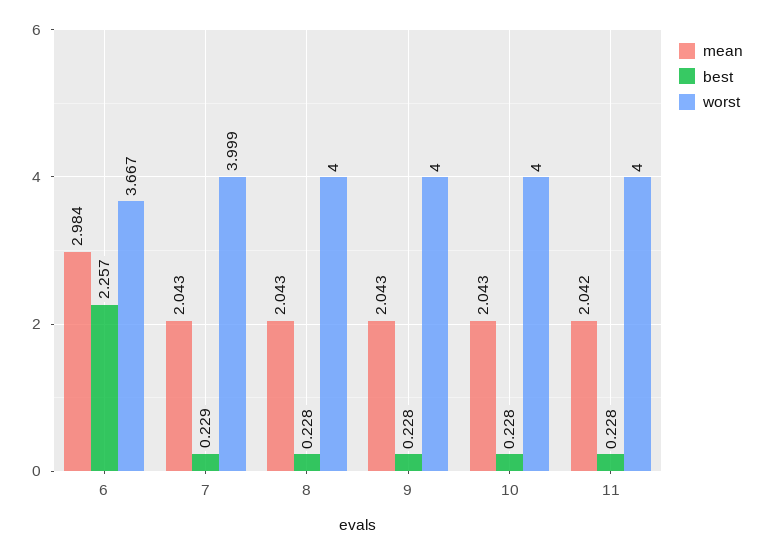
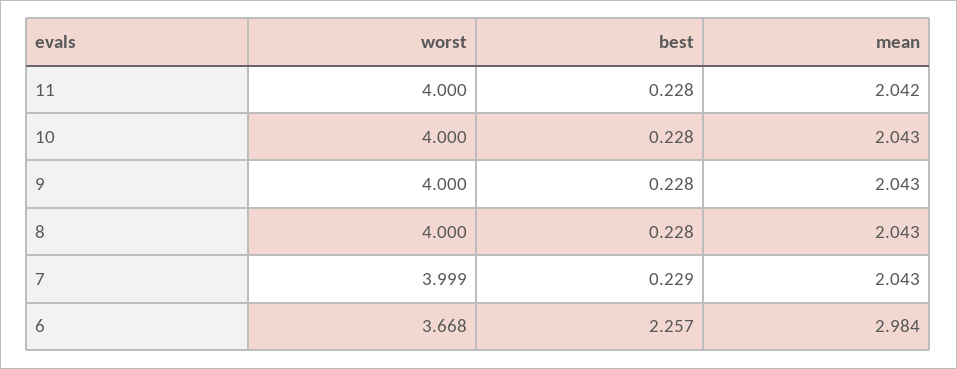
worst, 6: 3.667 -> 3.668

